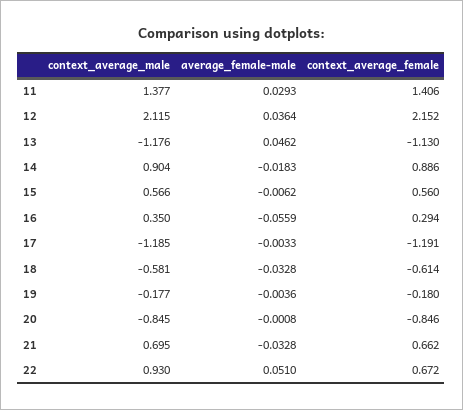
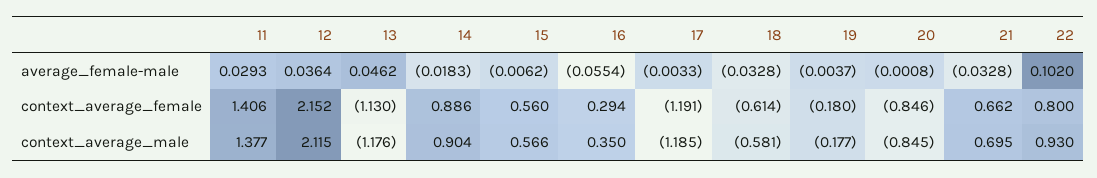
average_female-male, 16: -0.0559 -> -0.0554
average_female-male, 19: -0.0036 -> -0.0037
average_female-male, 22: 0.051 -> 0.102
context_average_female, 22: 0.672 -> 0.8

